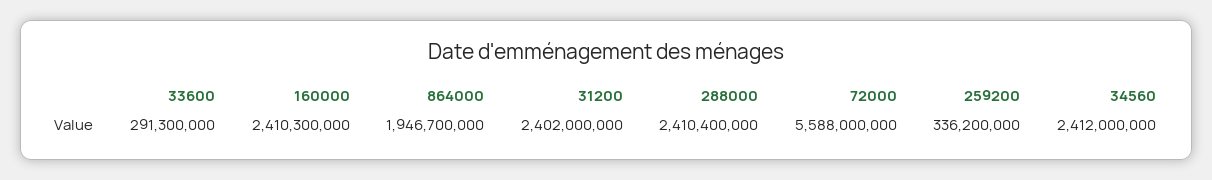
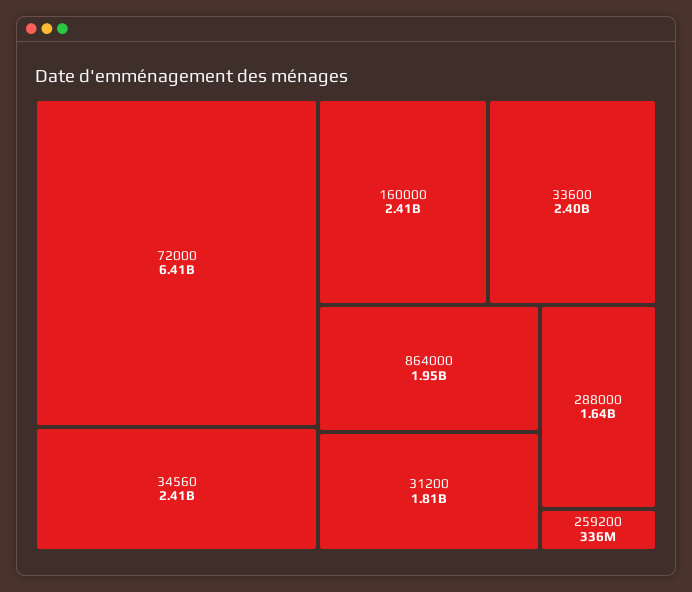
33600: 291300000 -> 2400000000
31200: 2402000000 -> 1810000000
288000: 2410400000 -> 1640000000
72000: 5588000000 -> 6410000000

